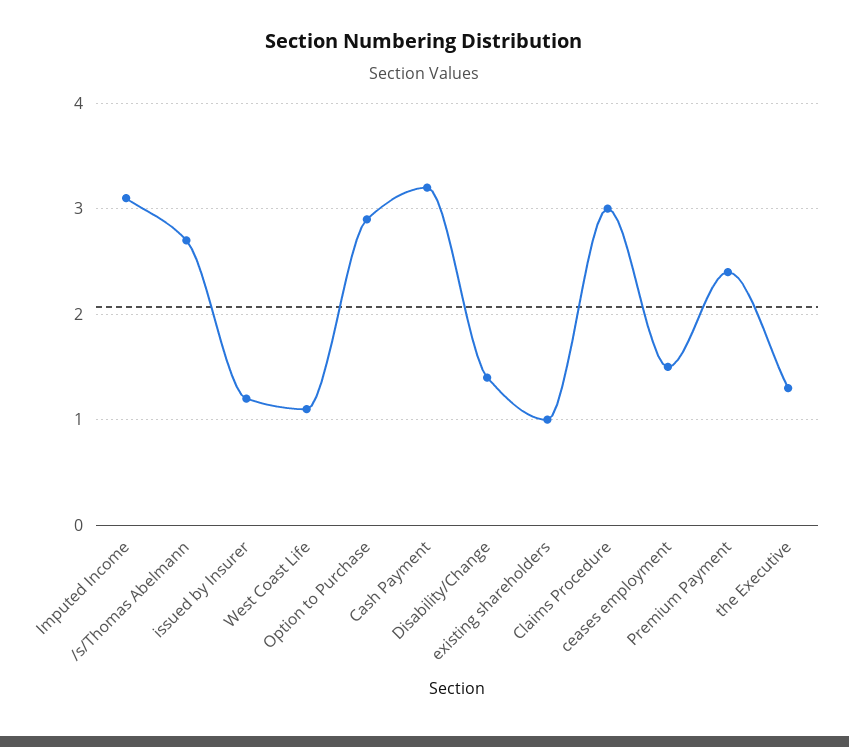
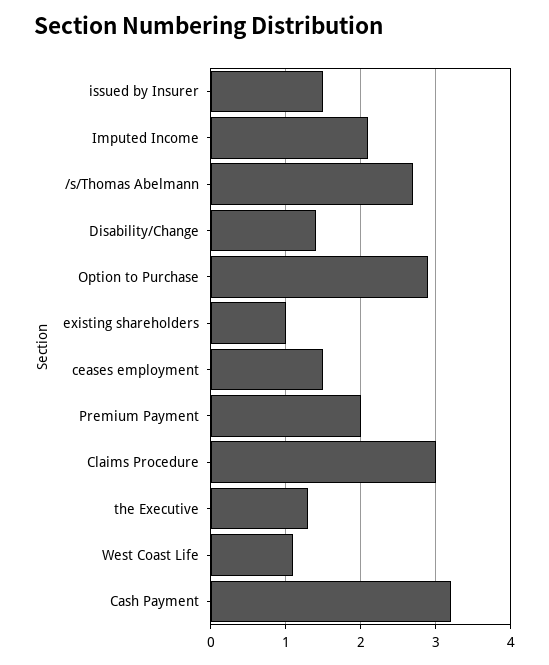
Imputed Income: 3.1 -> 2.1
issued by Insurer: 1.2 -> 1.5
Premium Payment: 2.4 -> 2

